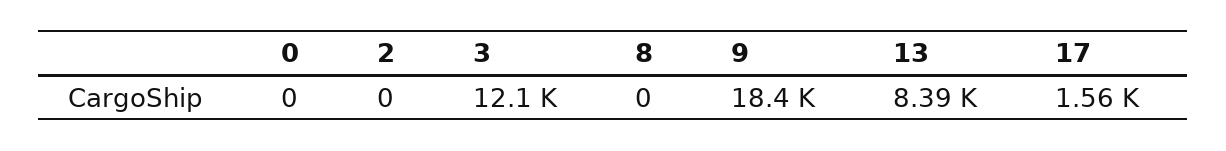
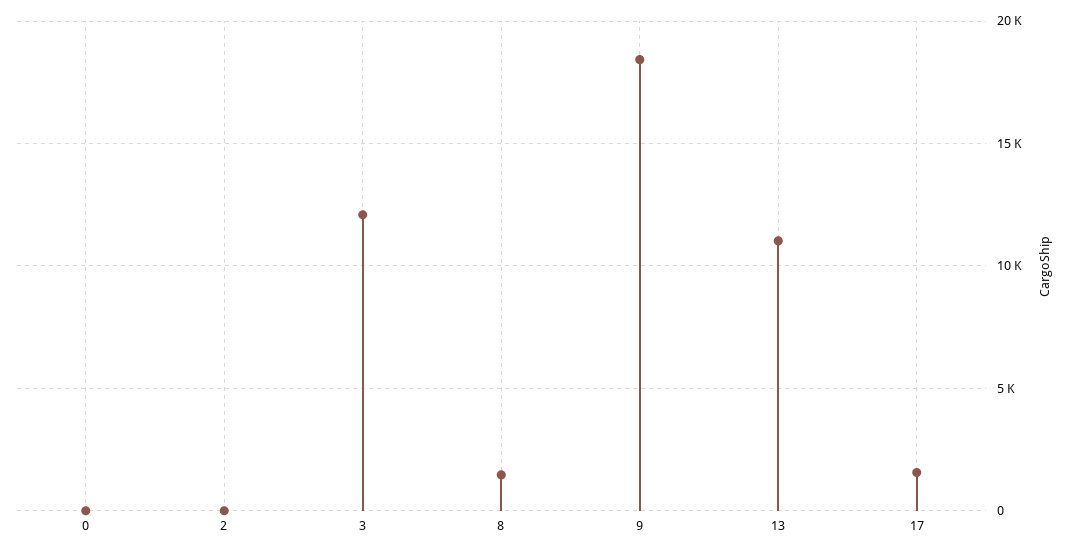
8: 0 -> 1500
13: 8390 -> 11000

